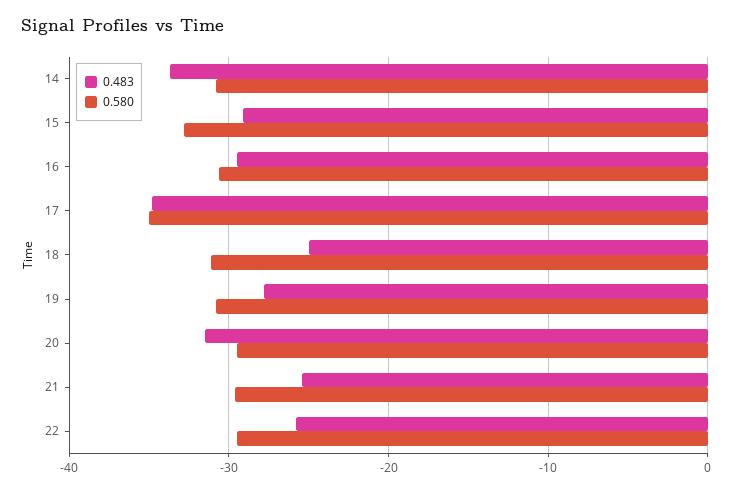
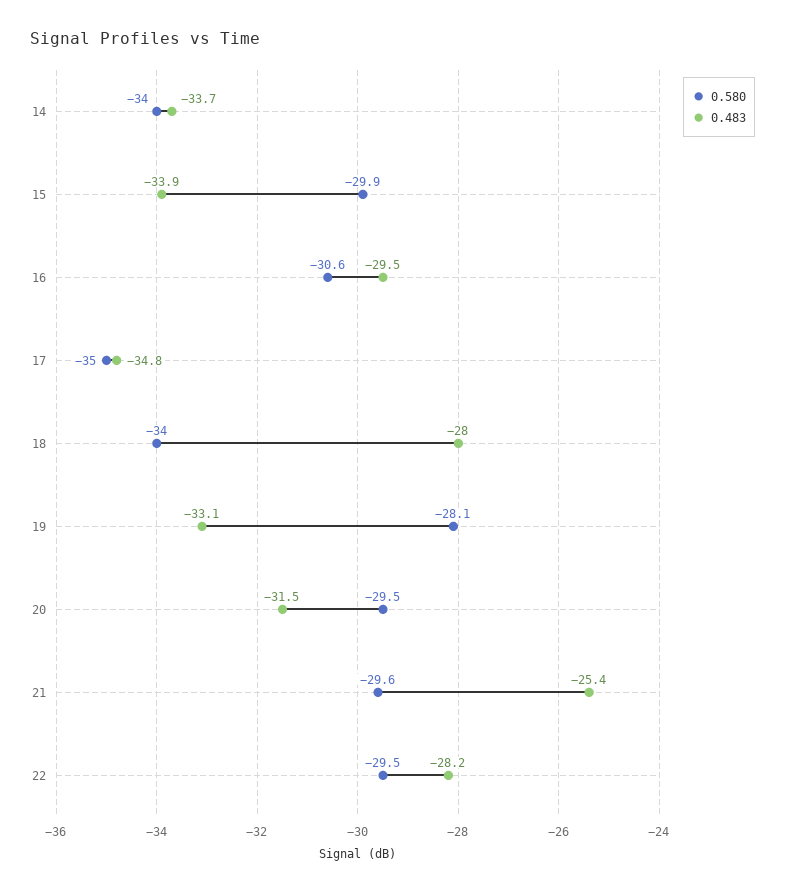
0.580, 14: -31 -> -34
0.483, 15: -29 -> -33.9
0.580, 15: -33 -> -29.9
0.483, 18: -25 -> -28
0.580, 18: -31 -> -34
0.483, 19: -28 -> -33.1
0.580, 19: -31 -> -28.1
0.483, 22: -26 -> -28.2

